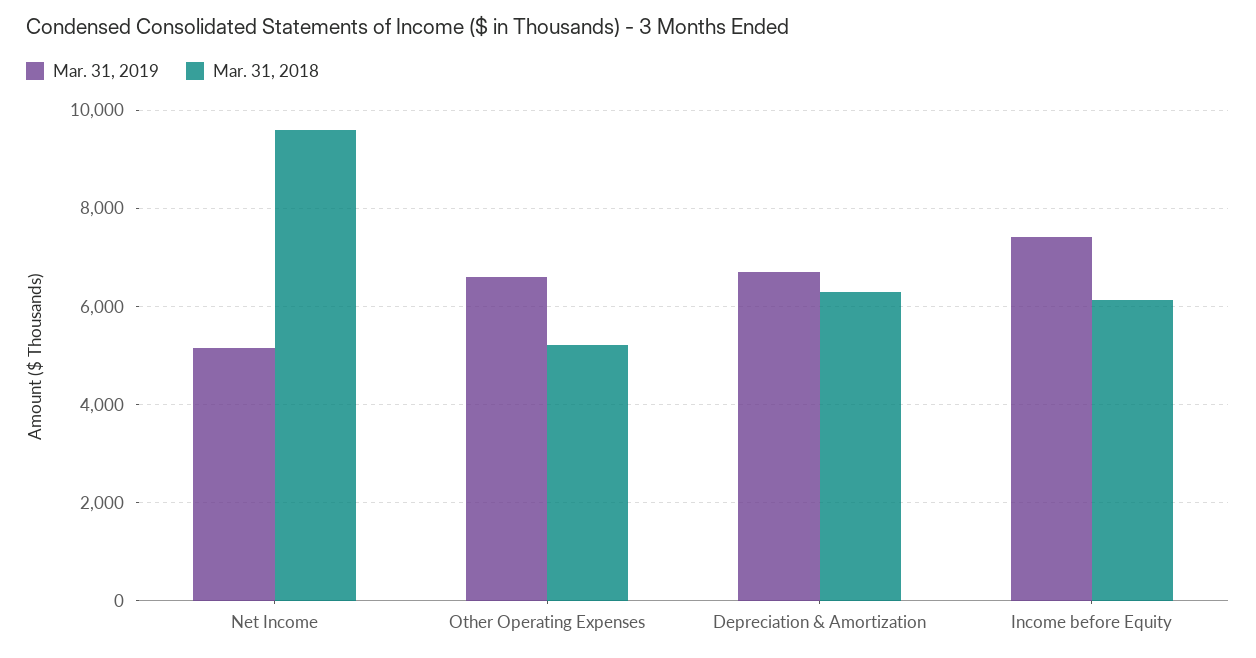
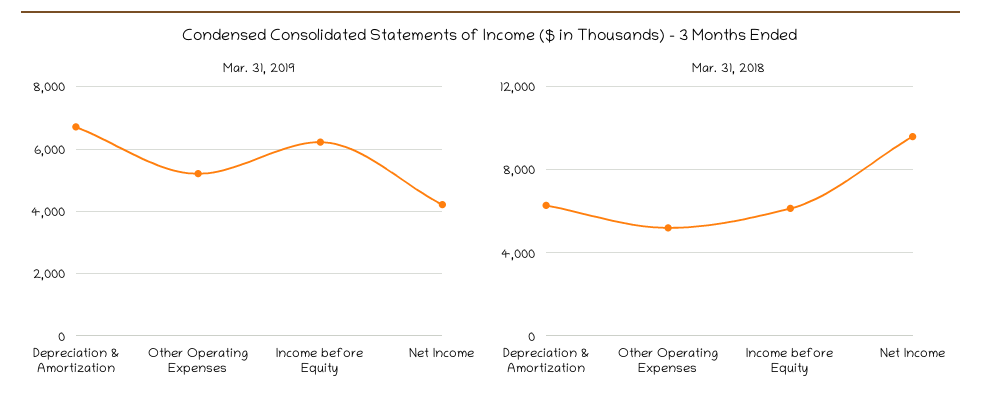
Mar. 31, 2019, Net Income: 5200 -> 4200
Mar. 31, 2019, Other Operating Expenses: 6600 -> 5200
Mar. 31, 2019, Income before Equity: 7400 -> 6200

